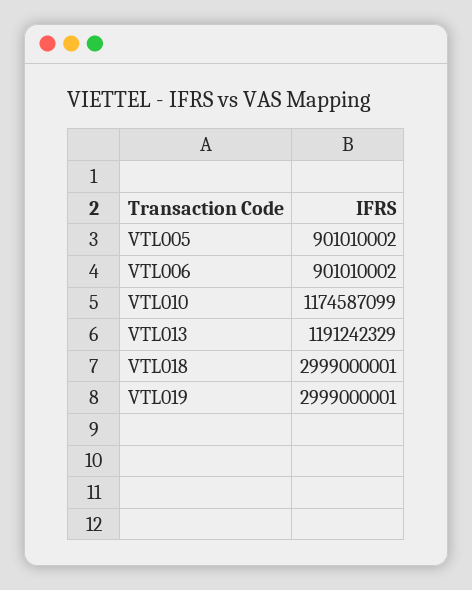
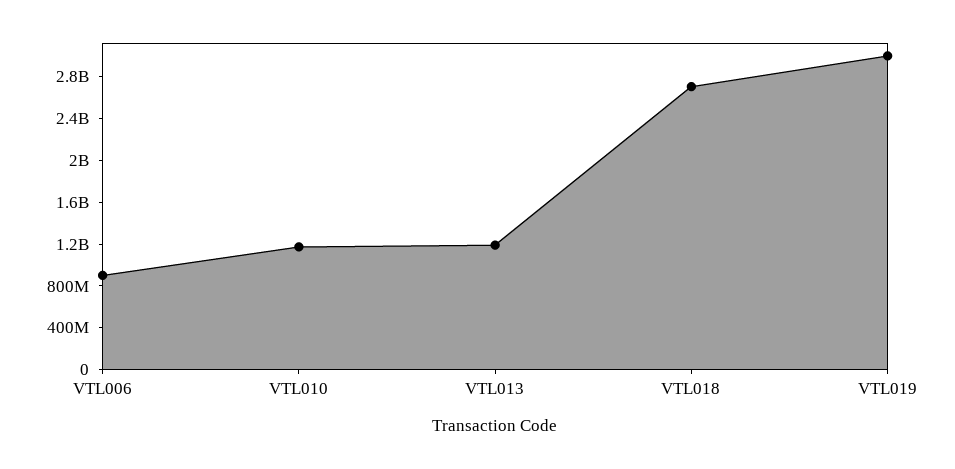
VTL005: 901010002 -> none
VTL018: 2999000001 -> 2700000000

